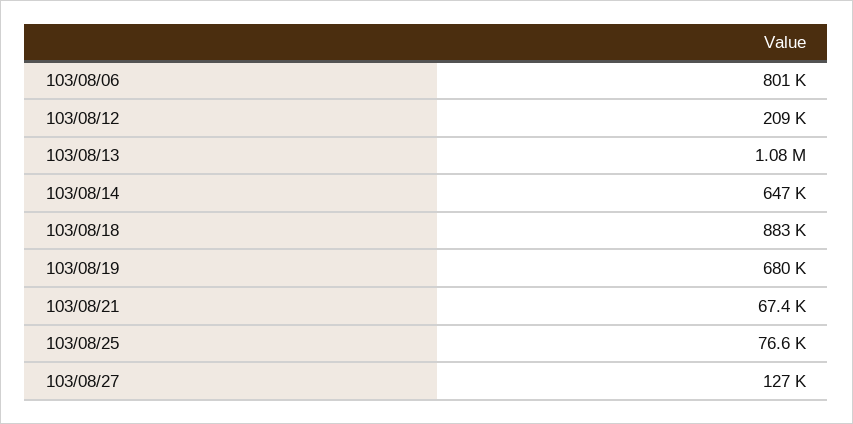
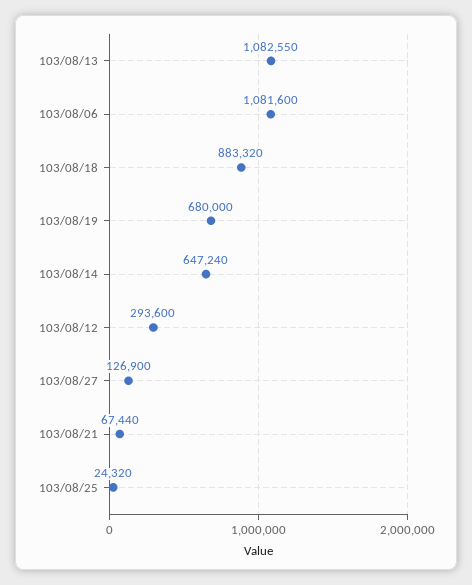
103/08/06: 801000 -> 1081600
103/08/12: 209000 -> 293600
103/08/25: 76600 -> 24320

